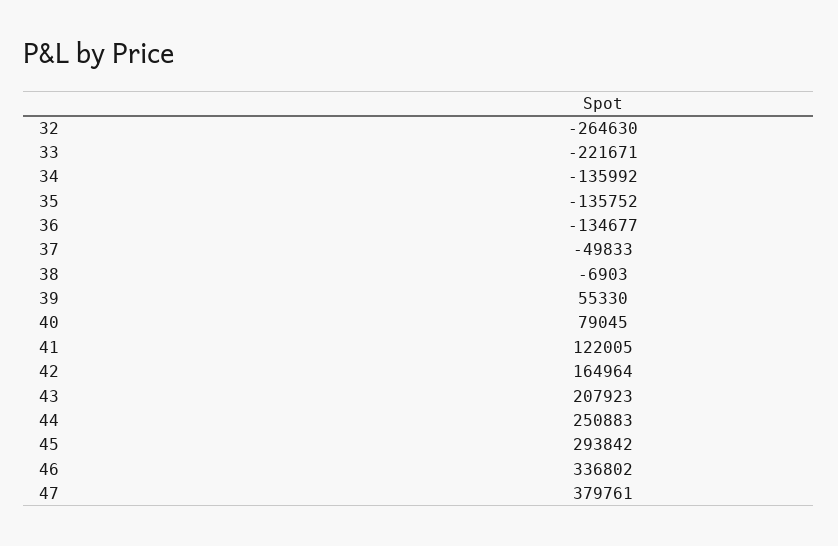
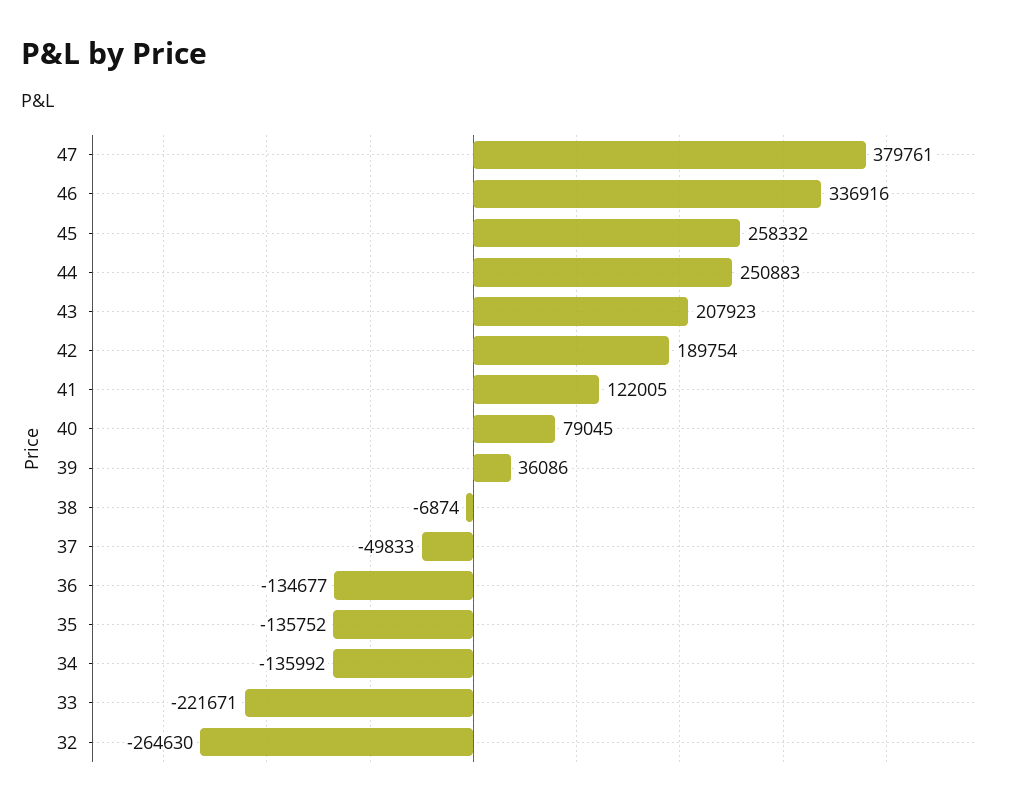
38: -6903 -> -6874
39: 55330 -> 36086
42: 164964 -> 189754
45: 293842 -> 258332
46: 336802 -> 336916

